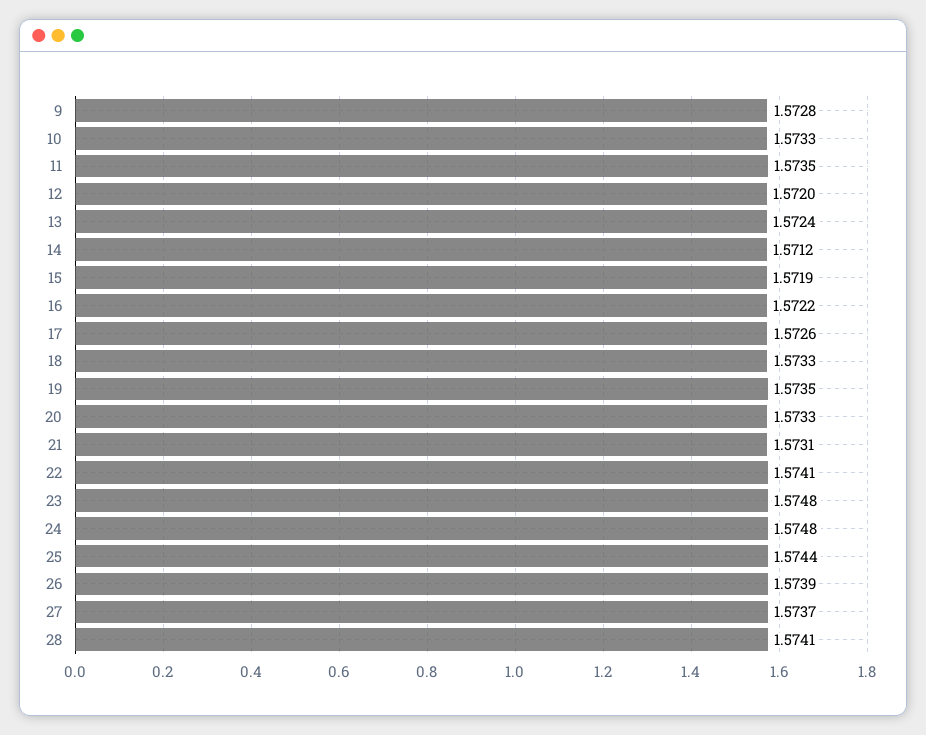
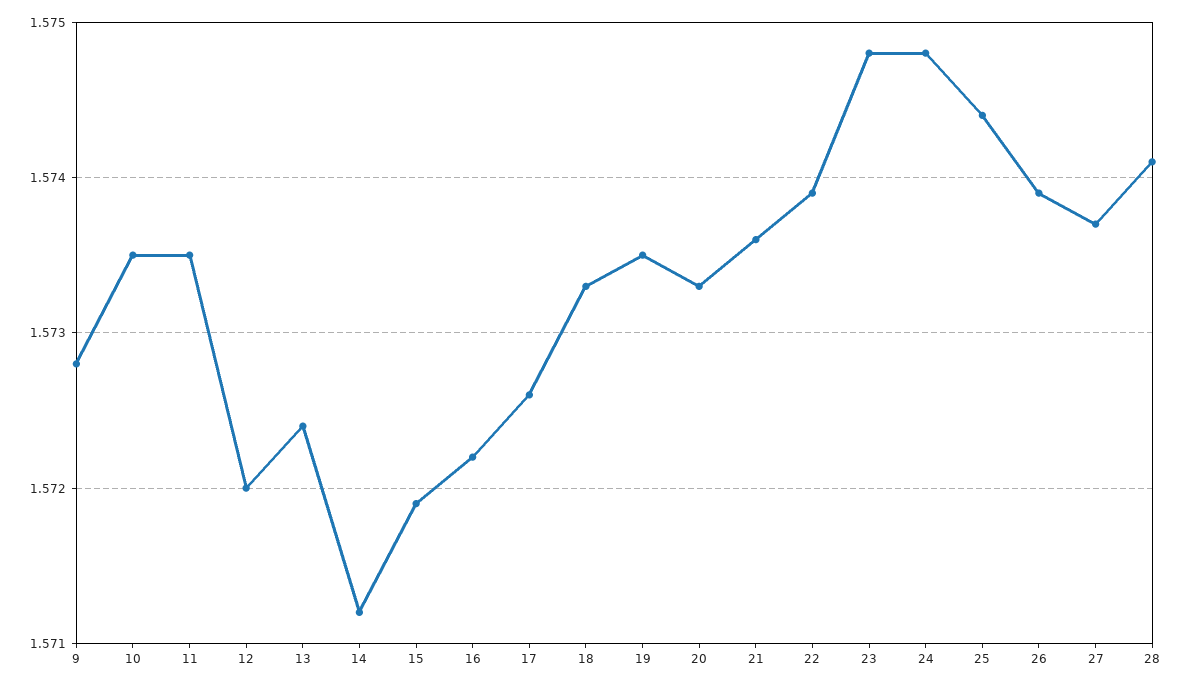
10: 1.5733 -> 1.5735
21: 1.5731 -> 1.5736
22: 1.5741 -> 1.5739

